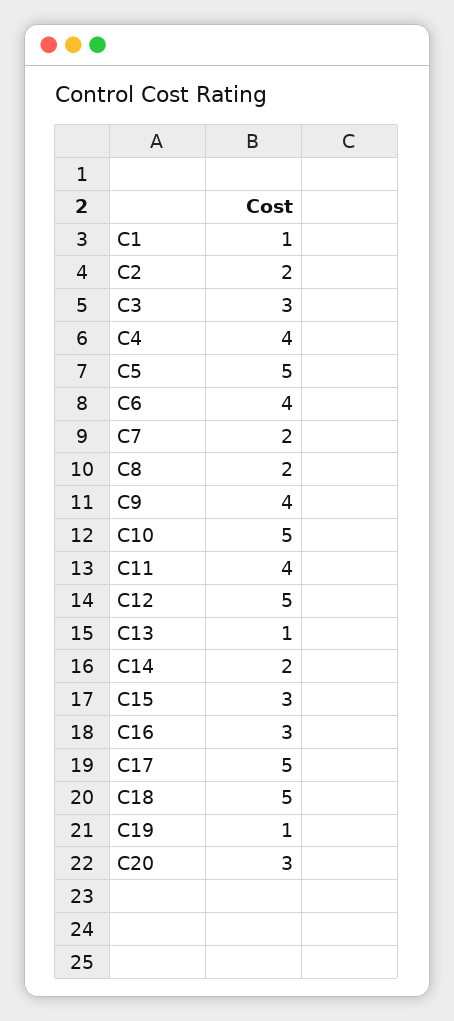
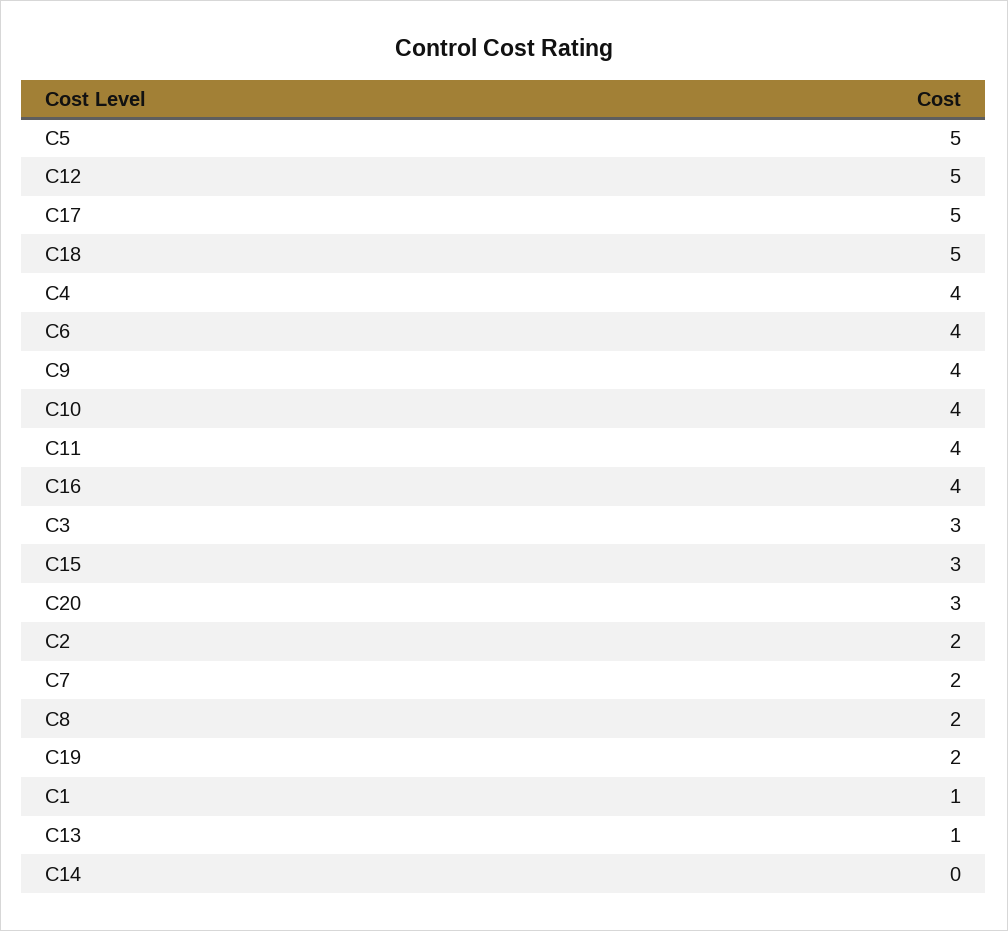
C10: 5 -> 4
C14: 2 -> 0
C16: 3 -> 4
C19: 1 -> 2

